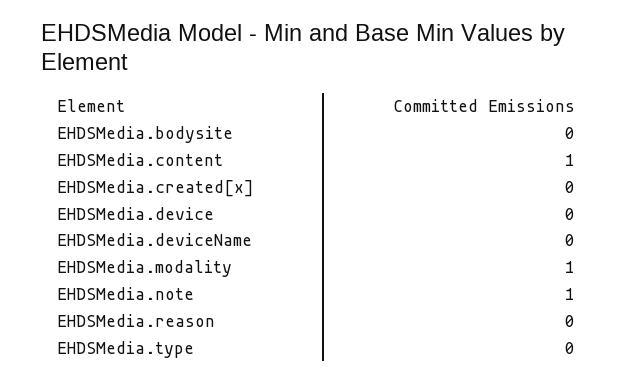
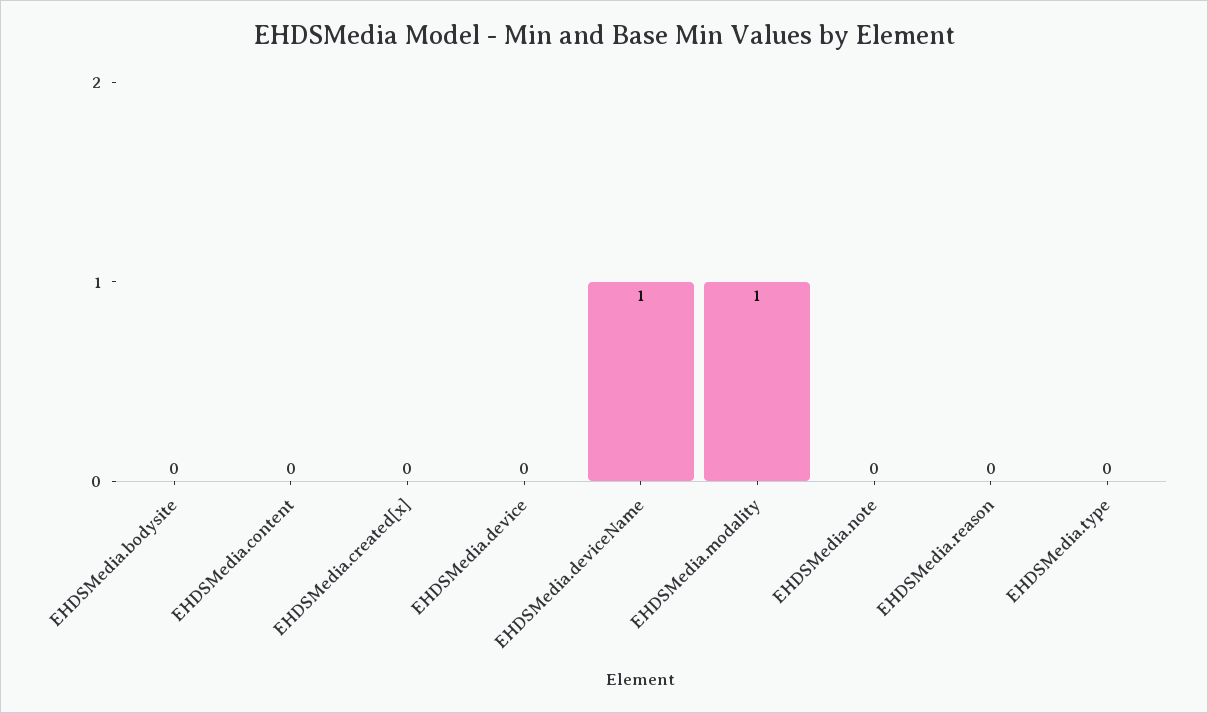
EHDSMedia.content: 1 -> 0
EHDSMedia.deviceName: 0 -> 1
EHDSMedia.note: 1 -> 0

